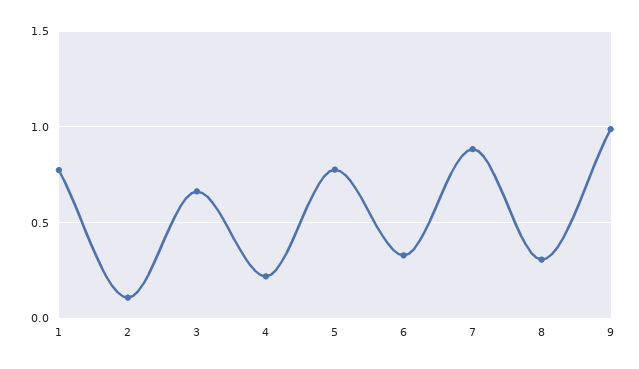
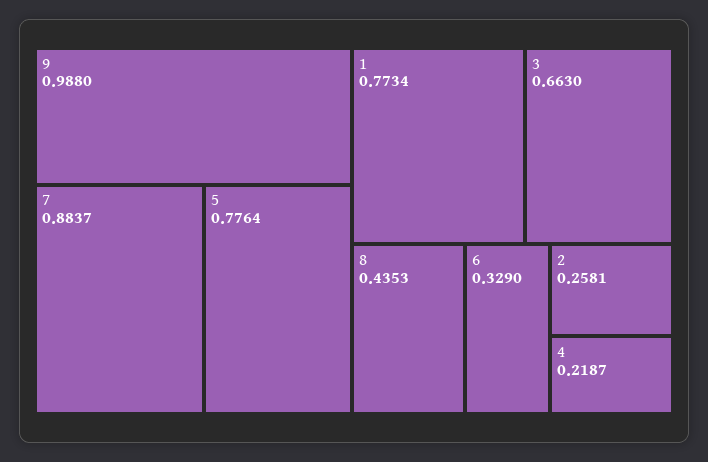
2: 0.1 -> 0.2581
8: 0.3 -> 0.4353

